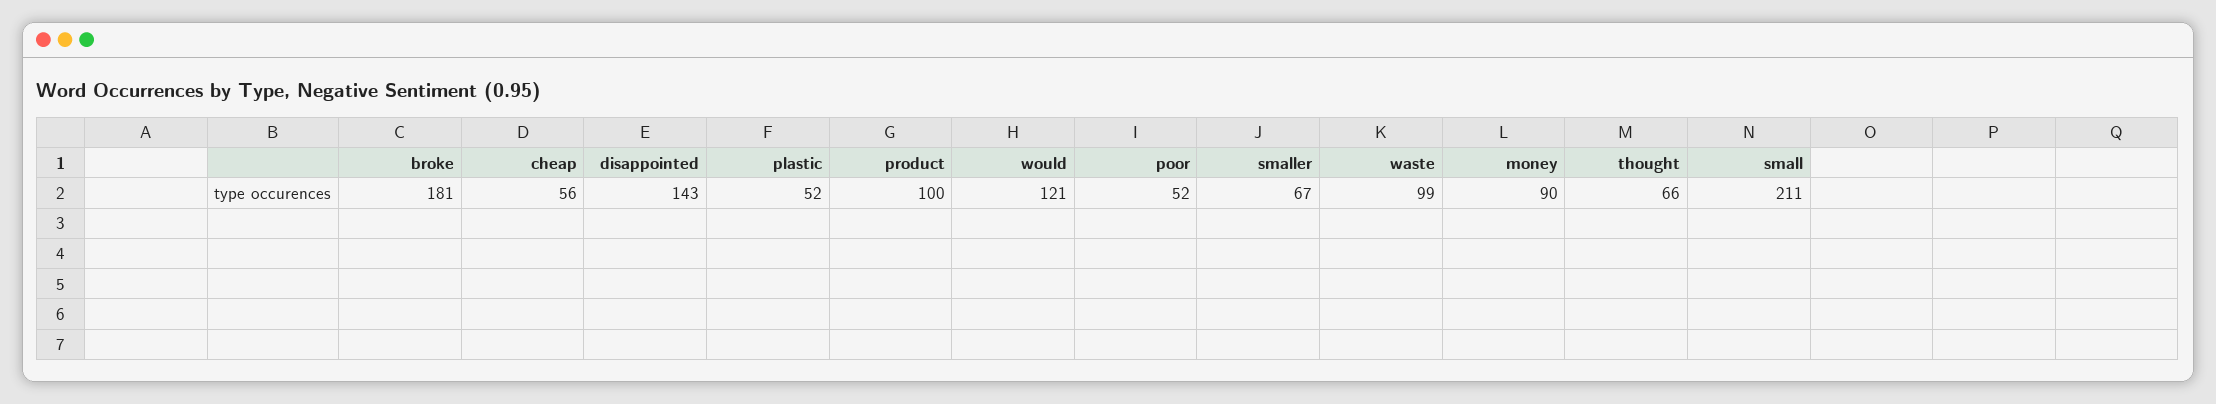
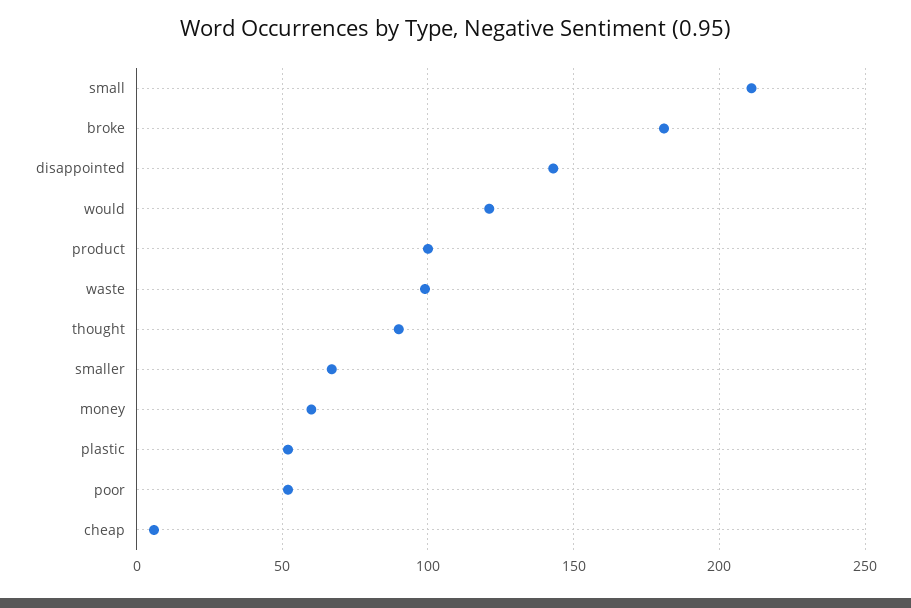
cheap: 56 -> 5
money: 90 -> 60
thought: 66 -> 90

